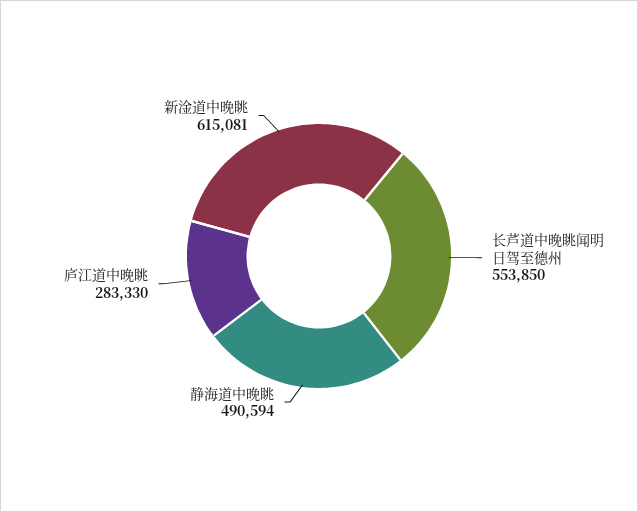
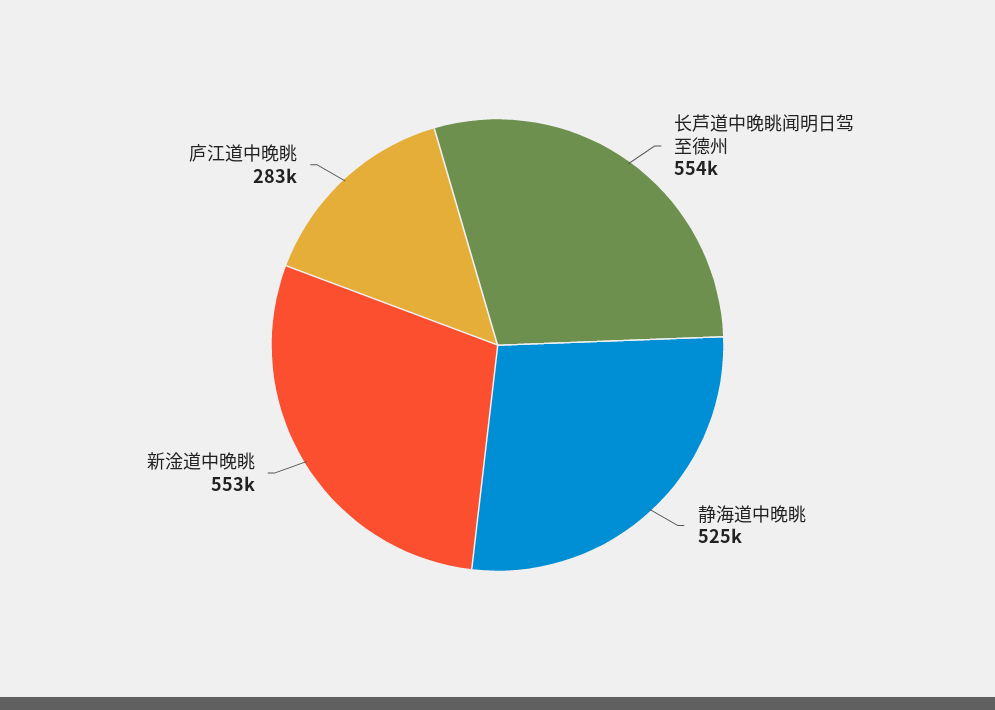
静海道中晚眺: 490594 -> 525000
新淦道中晚眺: 615081 -> 553000

